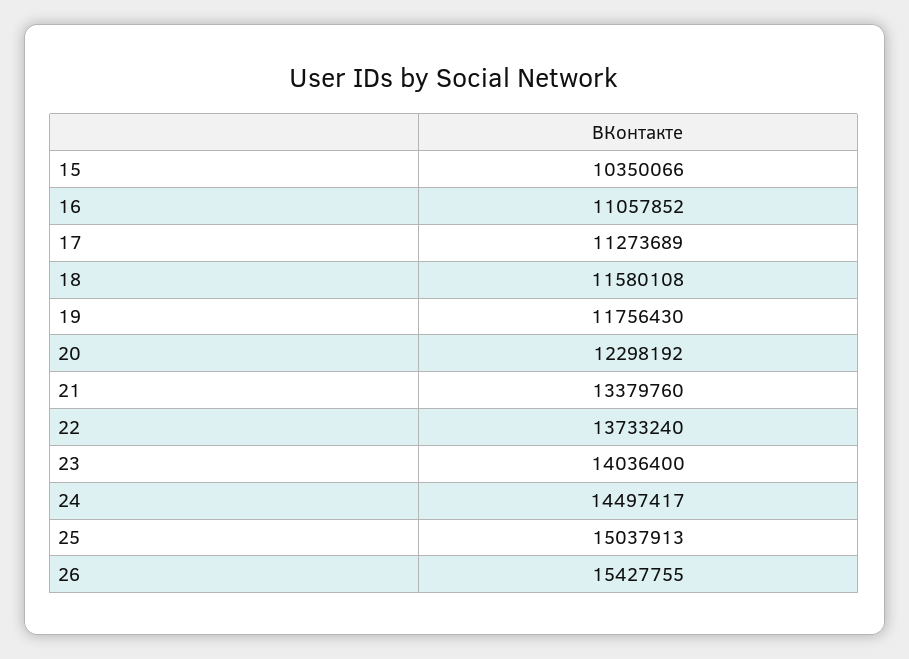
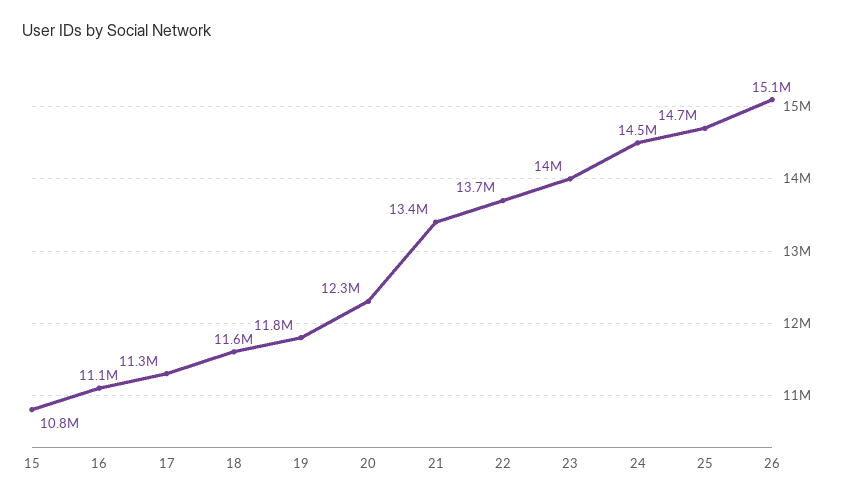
15: 10350066 -> 10800000
25: 15037913 -> 14700000
26: 15427755 -> 15100000

